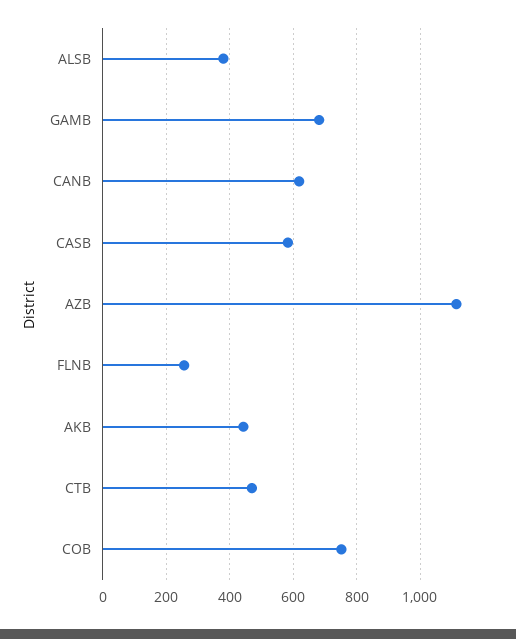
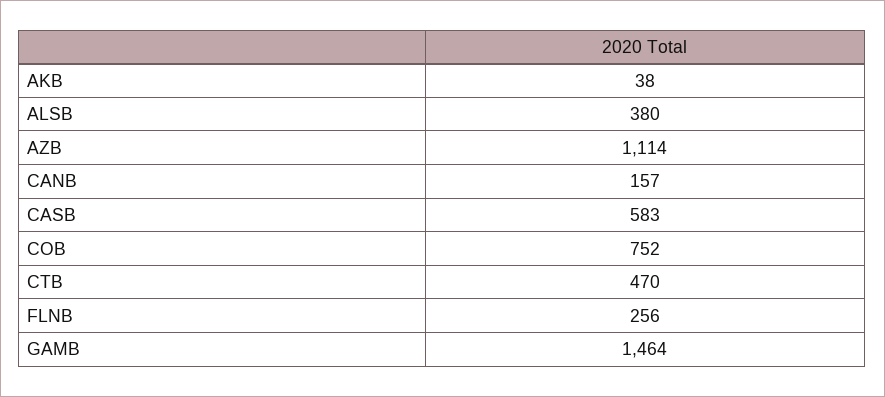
GAMB: 680 -> 1464
CANB: 620 -> 157
AKB: 440 -> 38

